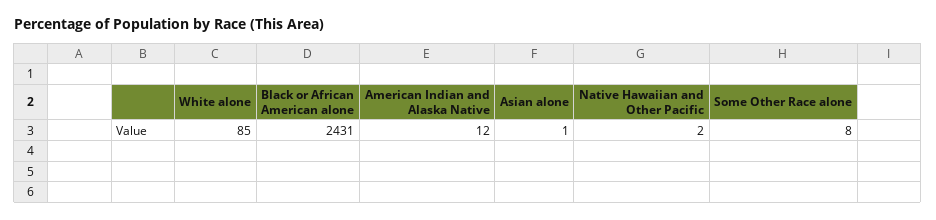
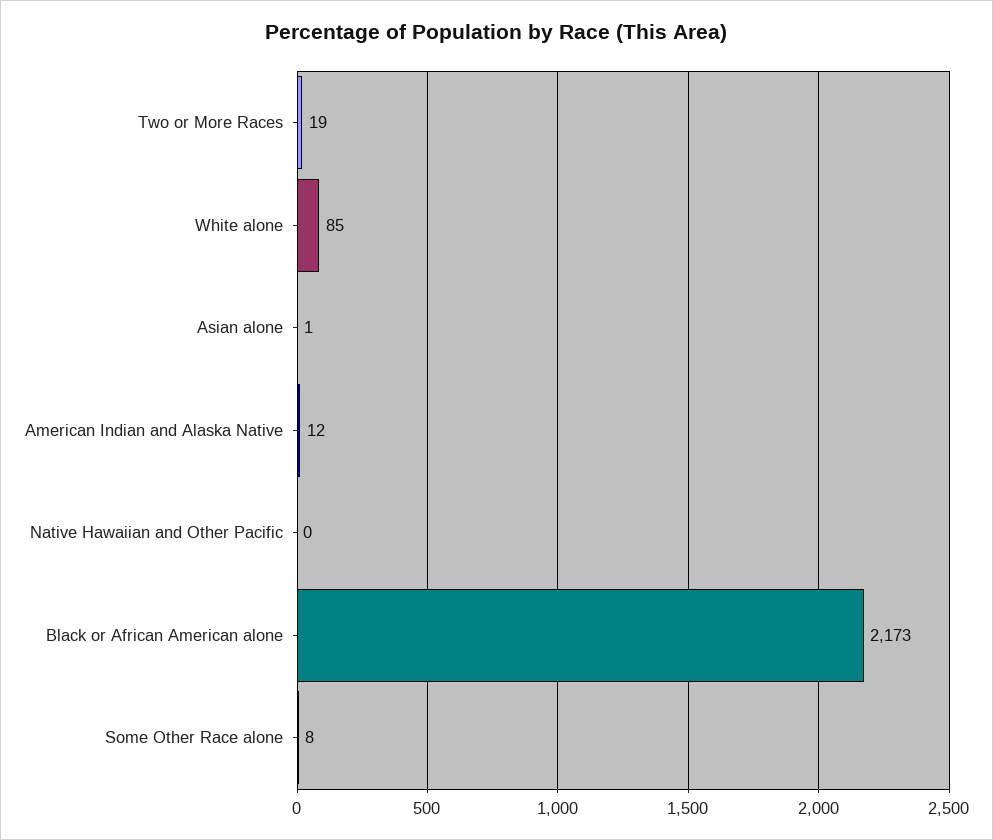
Black or African American alone: 2431 -> 2173
Native Hawaiian and Other Pacific: 2 -> 0
Two or More Races: none -> 19

